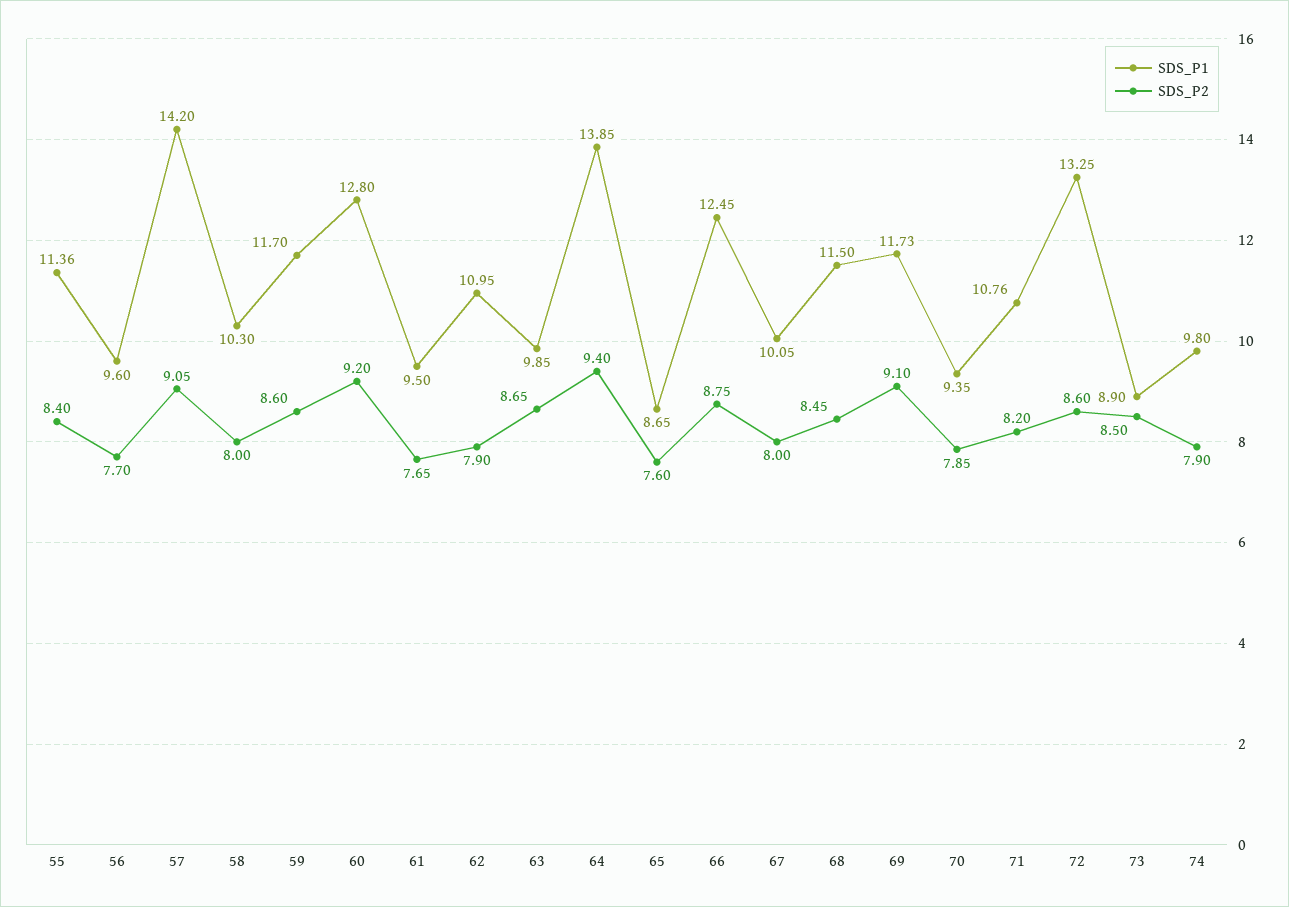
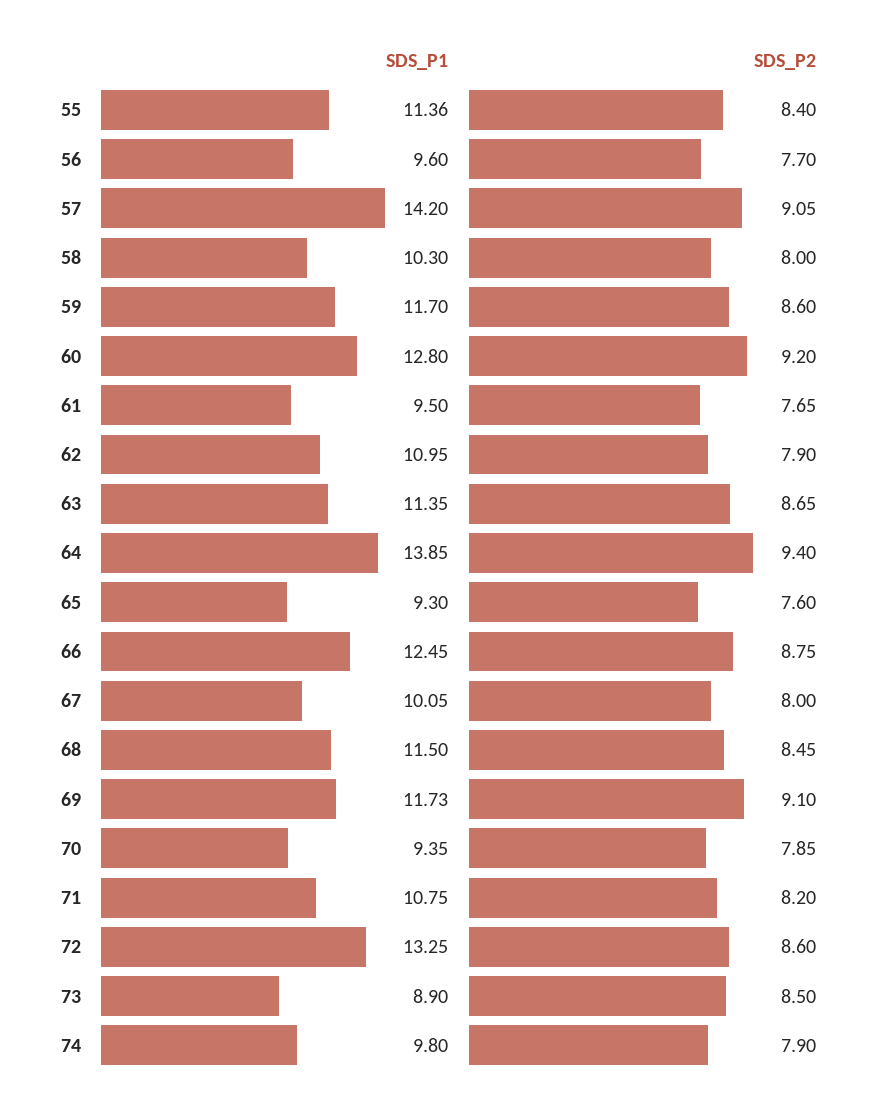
SDS_P1, 63: 9.85 -> 11.35
SDS_P1, 65: 8.65 -> 9.3
SDS_P1, 71: 10.76 -> 10.75

